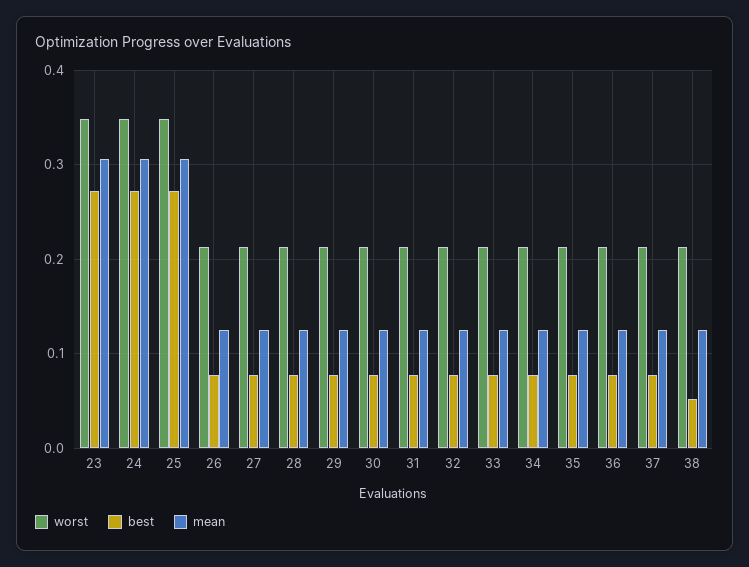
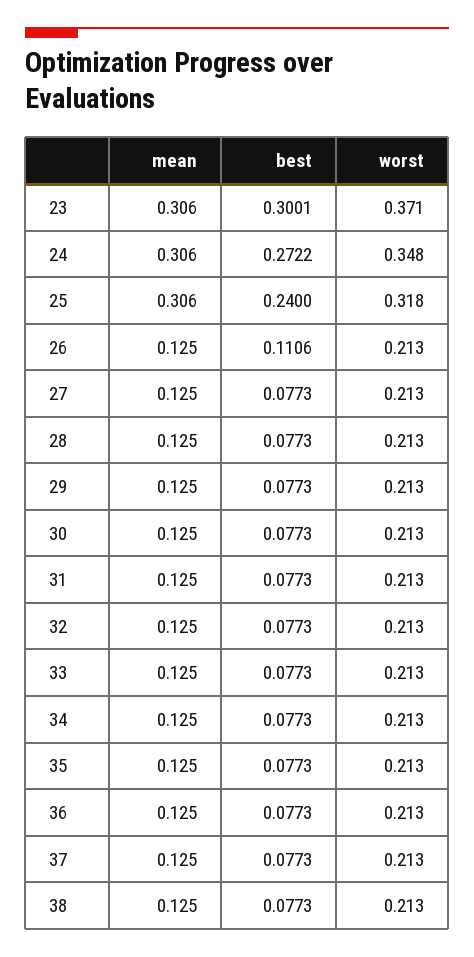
worst, 23: 0.35 -> 0.371
best, 23: 0.27 -> 0.3001
worst, 25: 0.35 -> 0.318
best, 25: 0.27 -> 0.24
best, 26: 0.08 -> 0.1106
best, 38: 0.05 -> 0.0773

